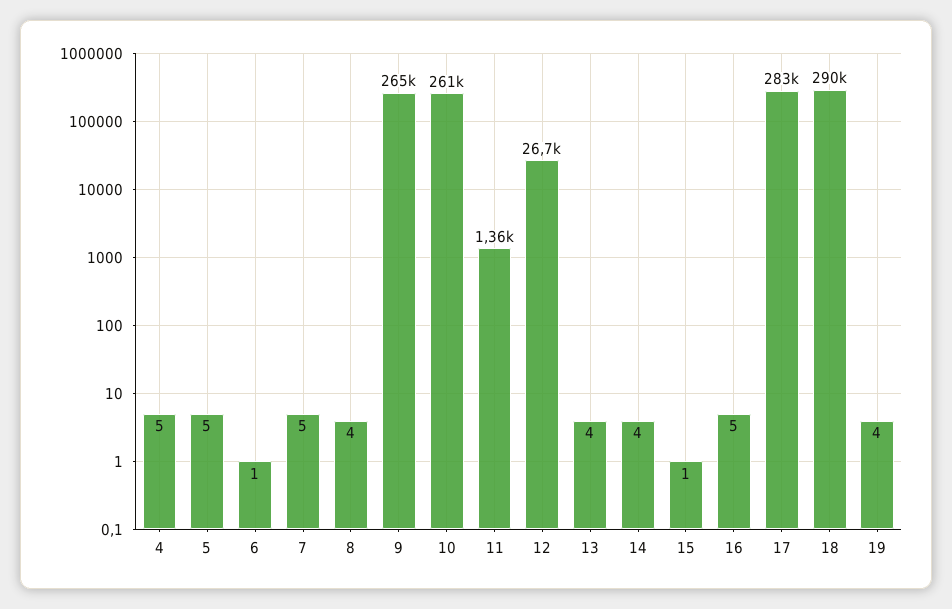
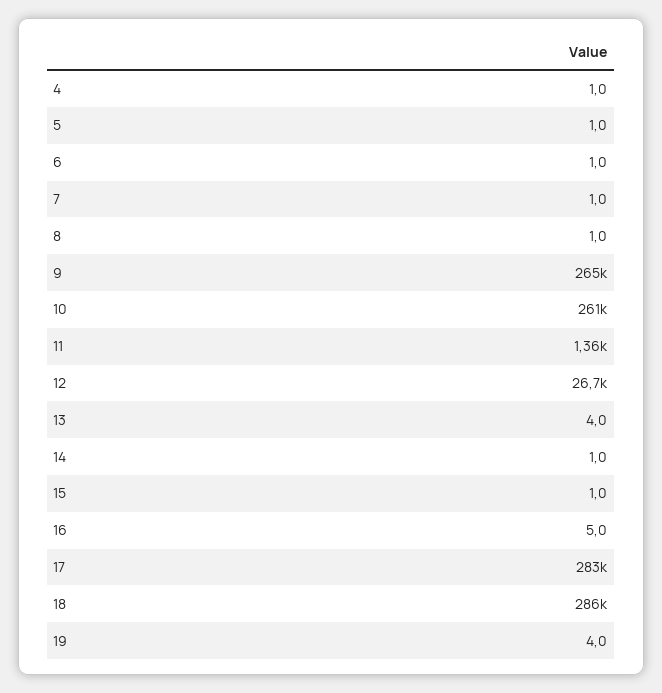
4: 5 -> 1
5: 5 -> 1
7: 5 -> 1
8: 4 -> 1
14: 4 -> 1
18: 290000 -> 286000

